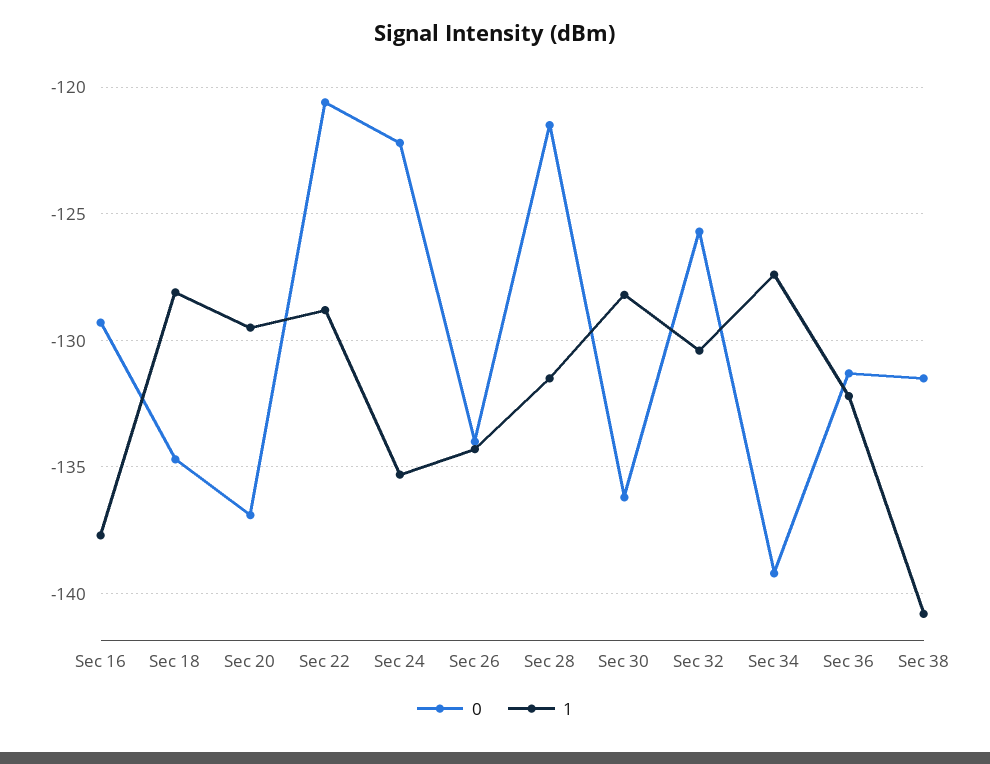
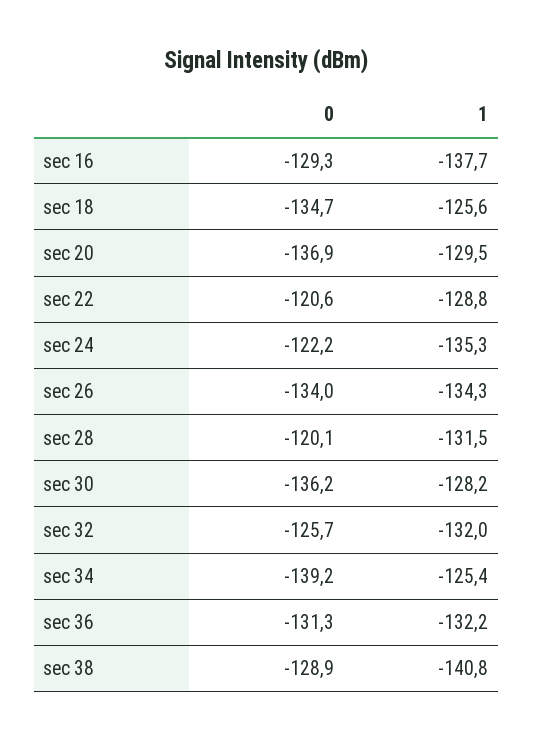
1, Sec 18: -128 -> -125.6
0, Sec 28: -121.5 -> -120.1
1, Sec 32: -130.5 -> -132
1, Sec 34: -127.5 -> -125.4
0, Sec 38: -131.5 -> -128.9

